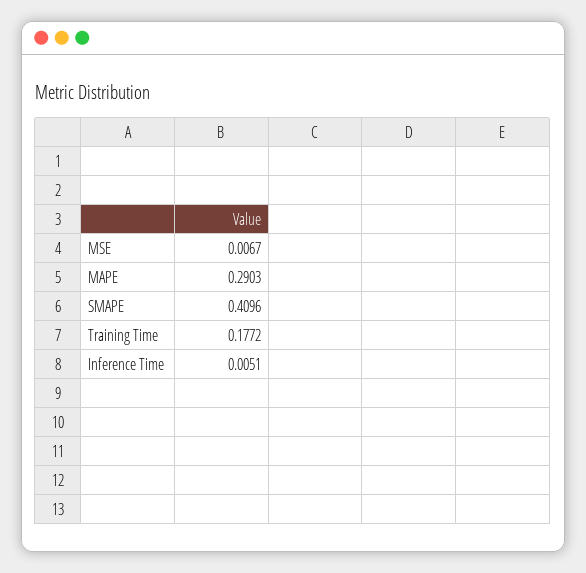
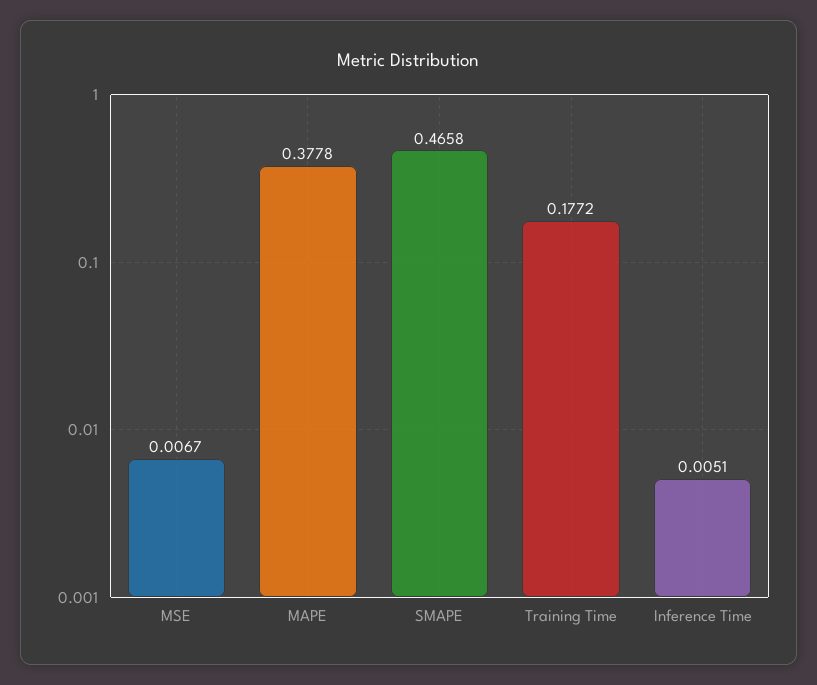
MAPE: 0.2903 -> 0.3778
SMAPE: 0.4096 -> 0.4658

